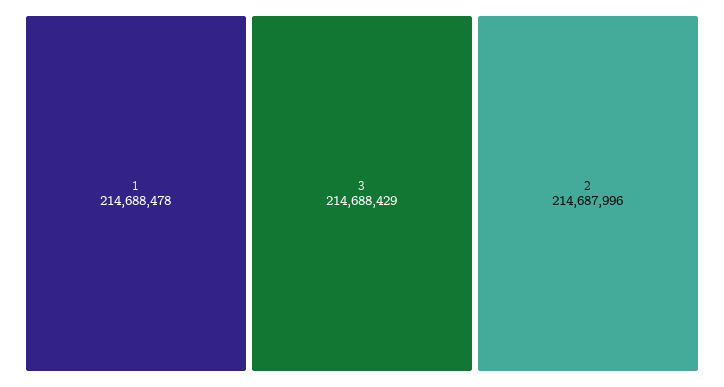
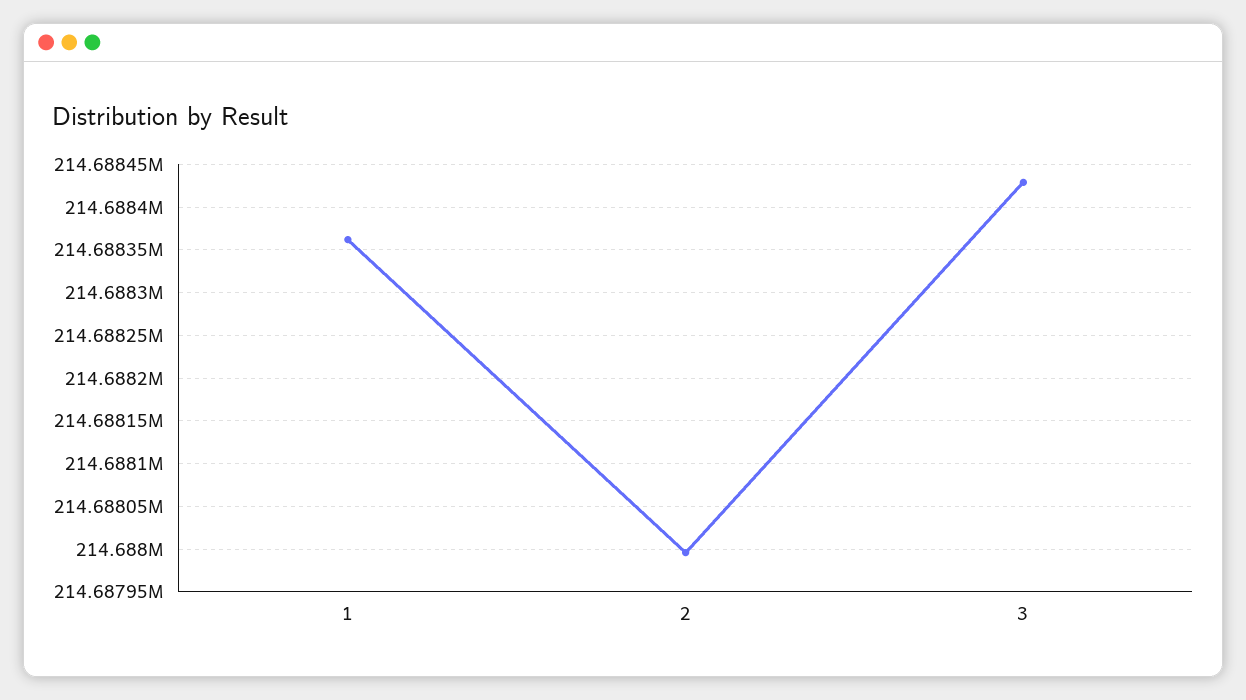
1: 214688478 -> 214688360

